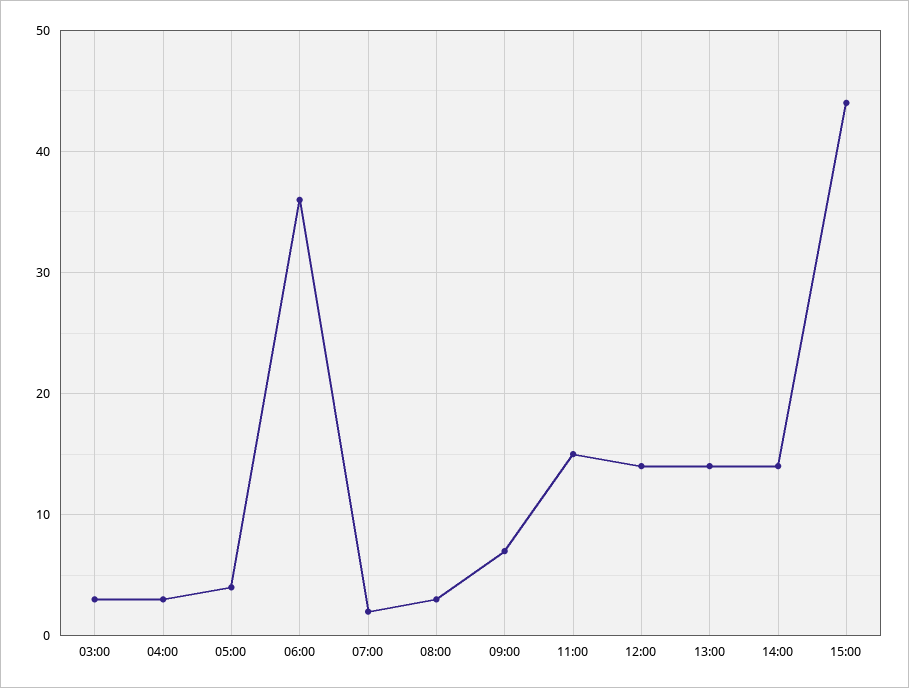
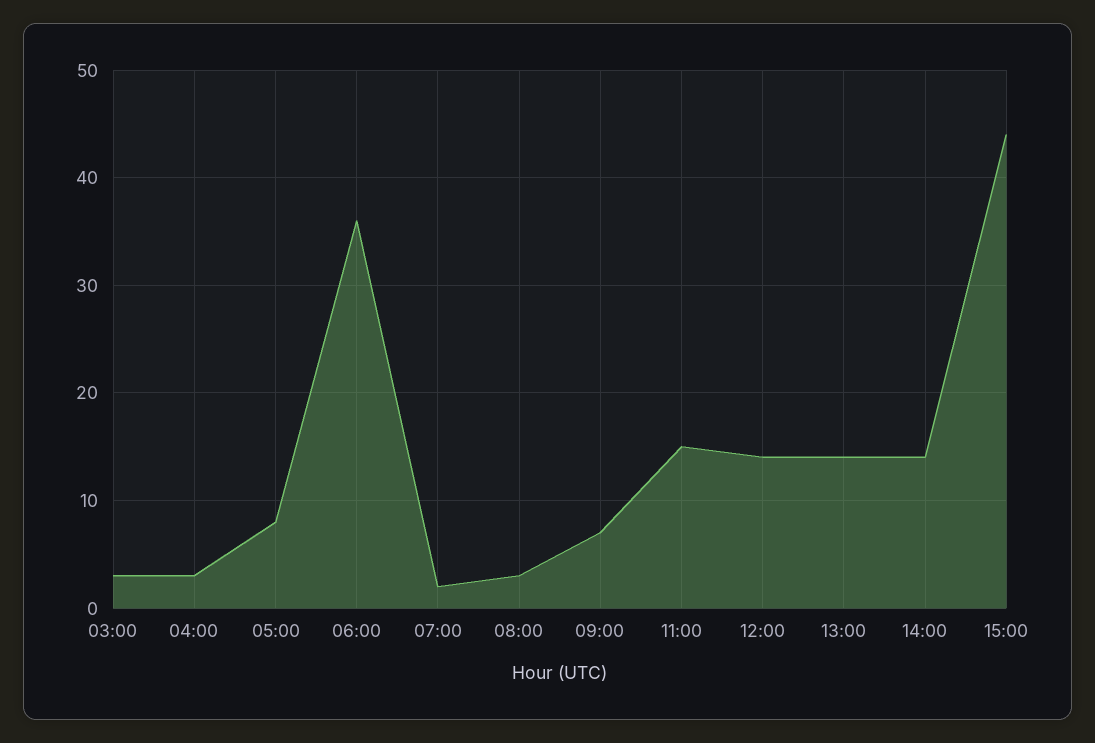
05:00: 4 -> 8

